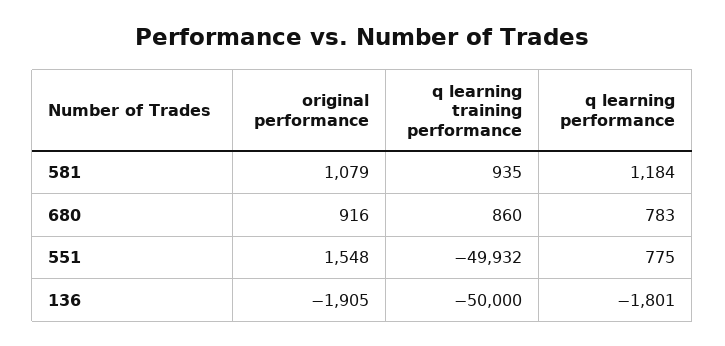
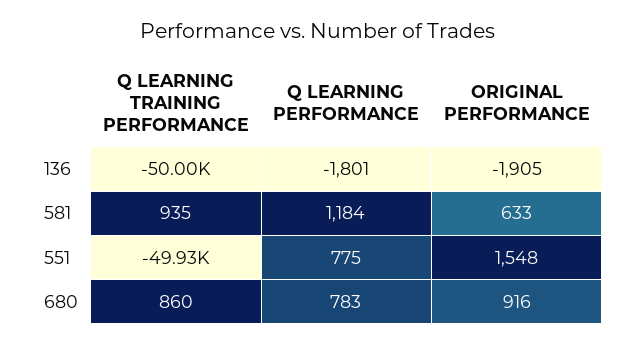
original performance, 581: 1079 -> 633

